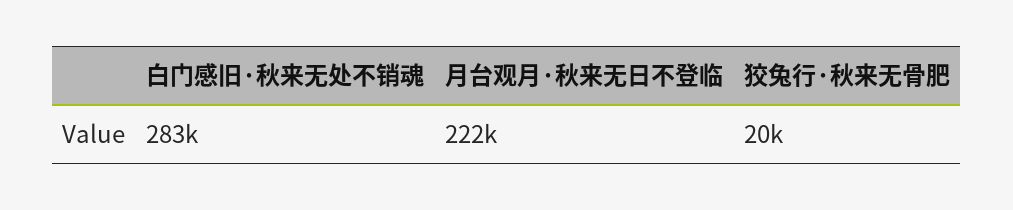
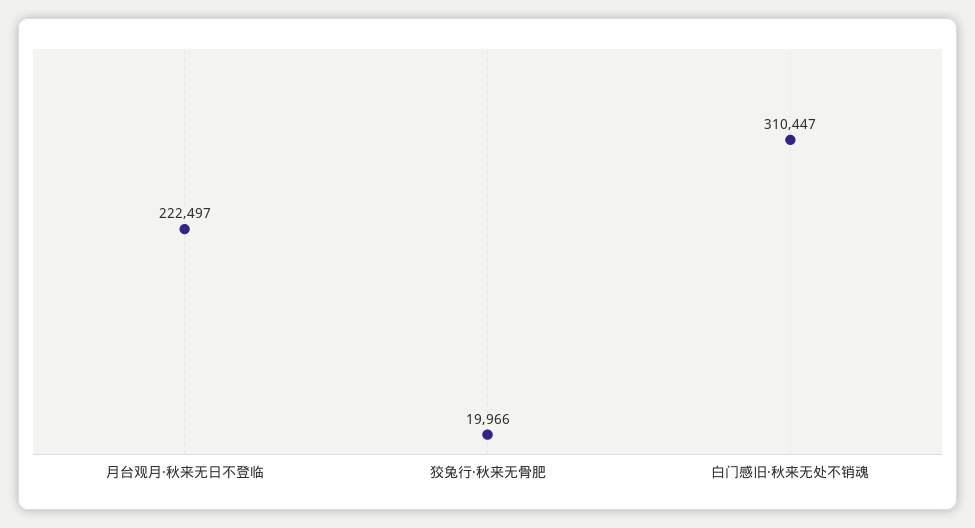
白门感旧·秋来无处不销魂: 283000 -> 310447

